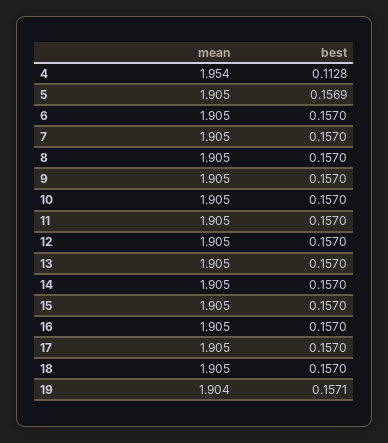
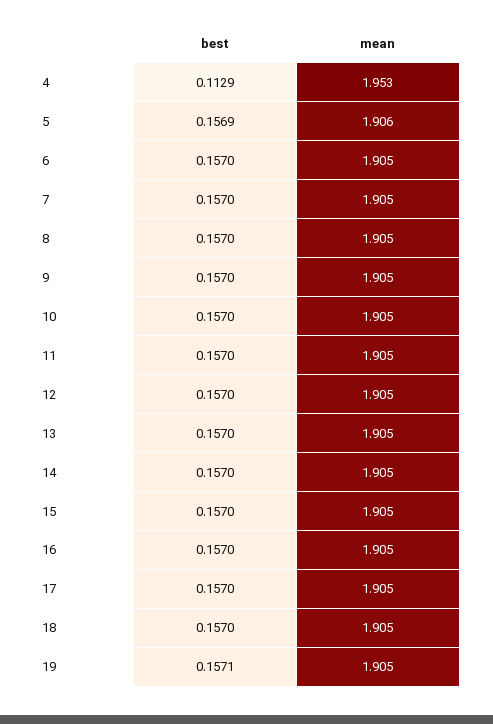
mean, 4: 1.954 -> 1.953
best, 4: 0.1128 -> 0.1129
mean, 5: 1.905 -> 1.906
mean, 19: 1.904 -> 1.905

